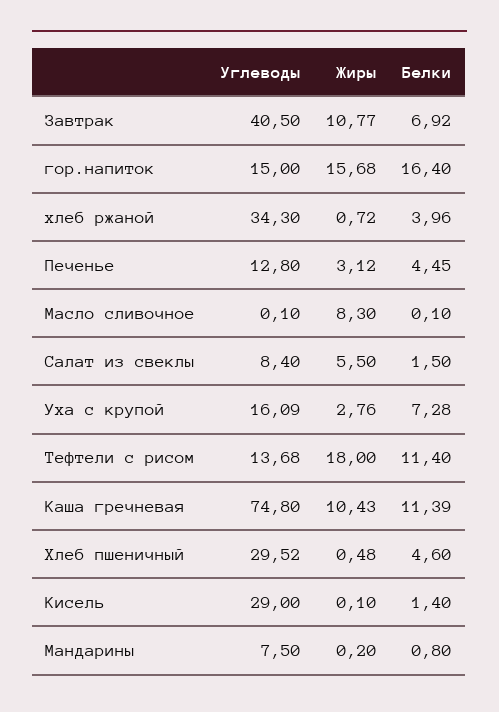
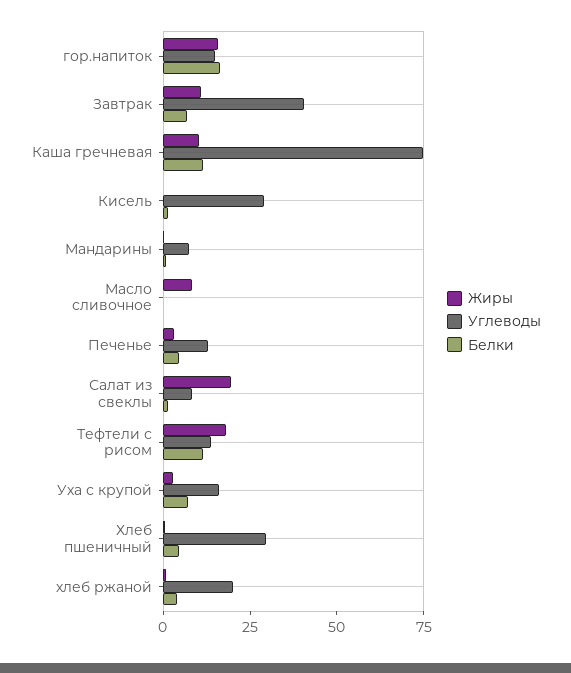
Углеводы, хлеб ржаной: 34.3 -> 20
Жиры, Салат из свеклы: 5.5 -> 20

